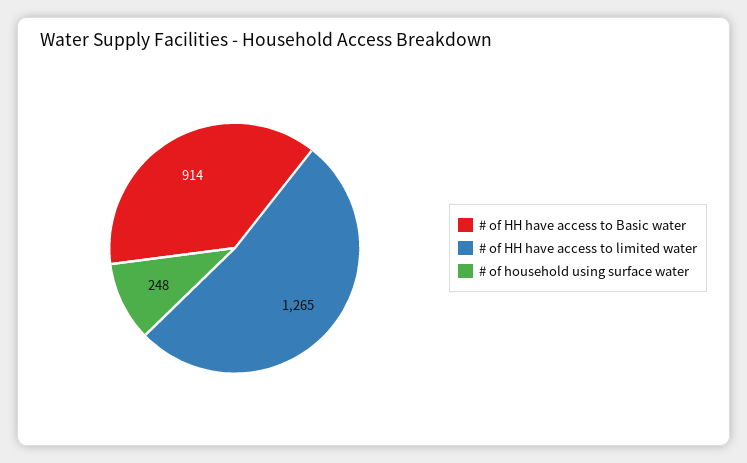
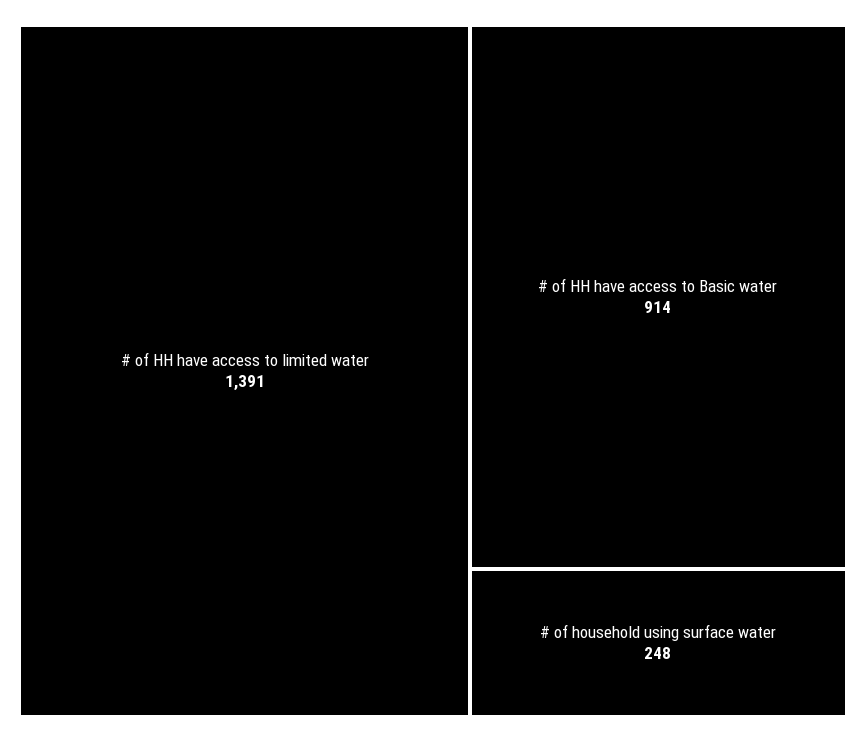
# of HH have access to limited water: 1265 -> 1391

